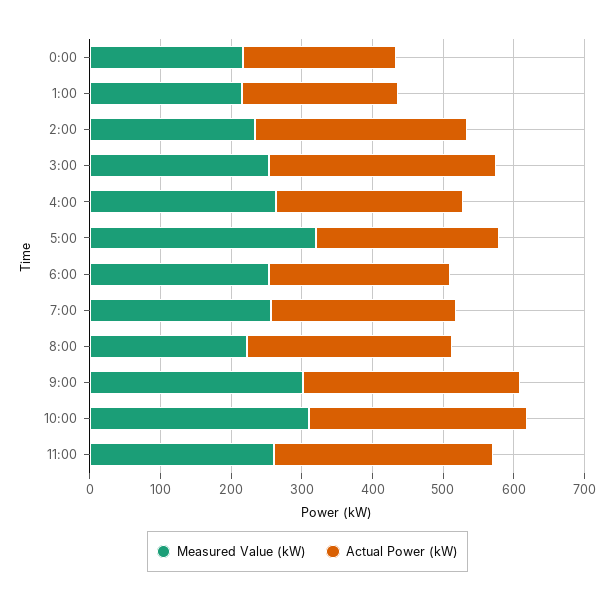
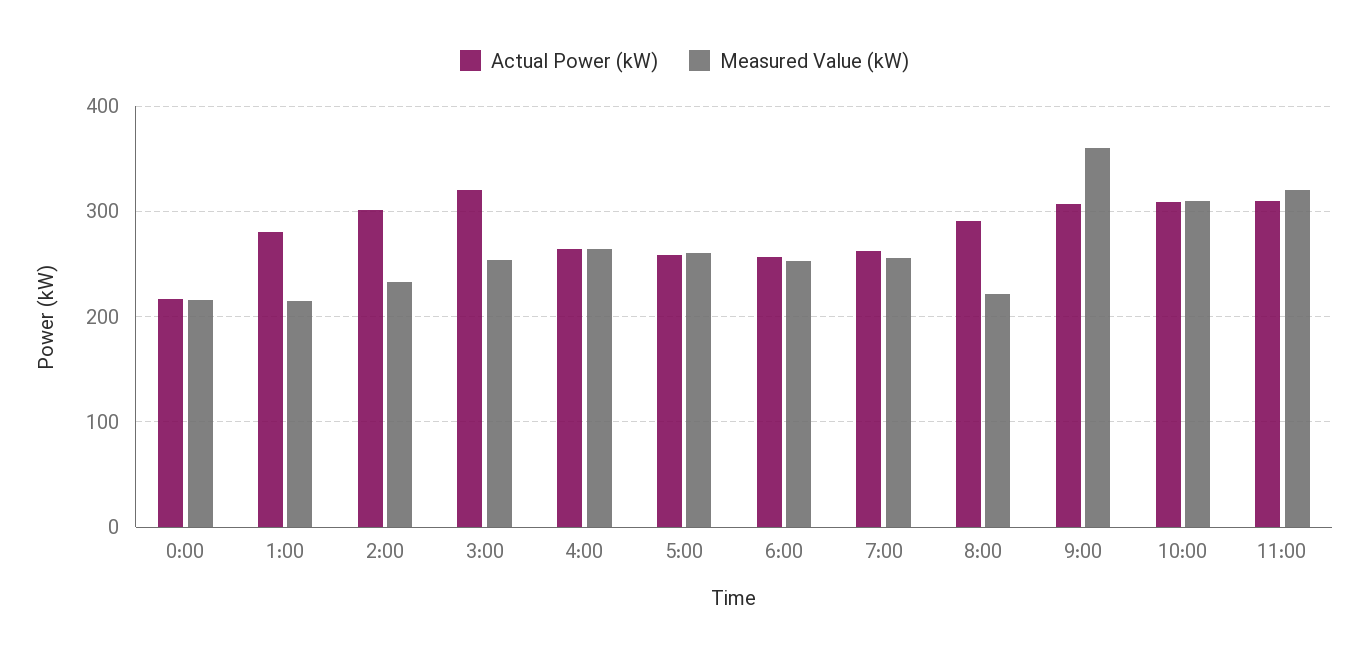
Actual Power (kW), 1:00: 220 -> 280
Measured Value (kW), 5:00: 320 -> 260
Measured Value (kW), 9:00: 300 -> 360
Measured Value (kW), 11:00: 260 -> 320

